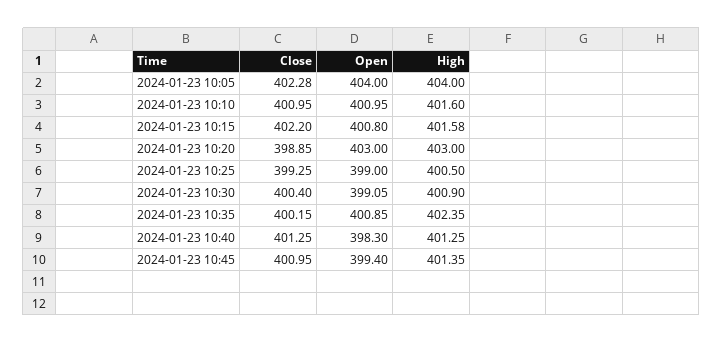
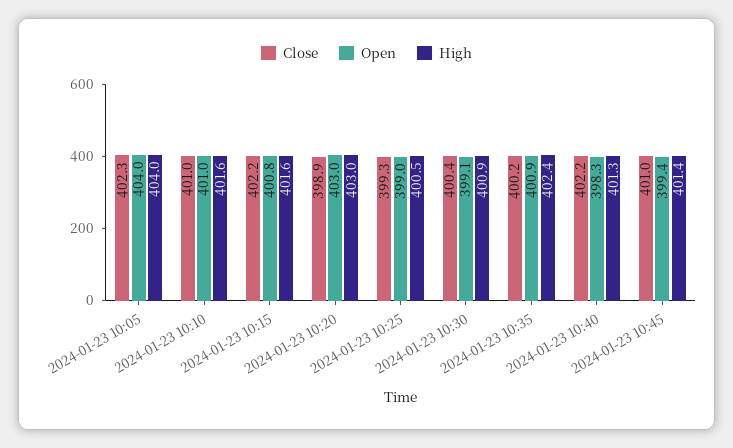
Close, 2024-01-23 10:40: 401.25 -> 402.2

